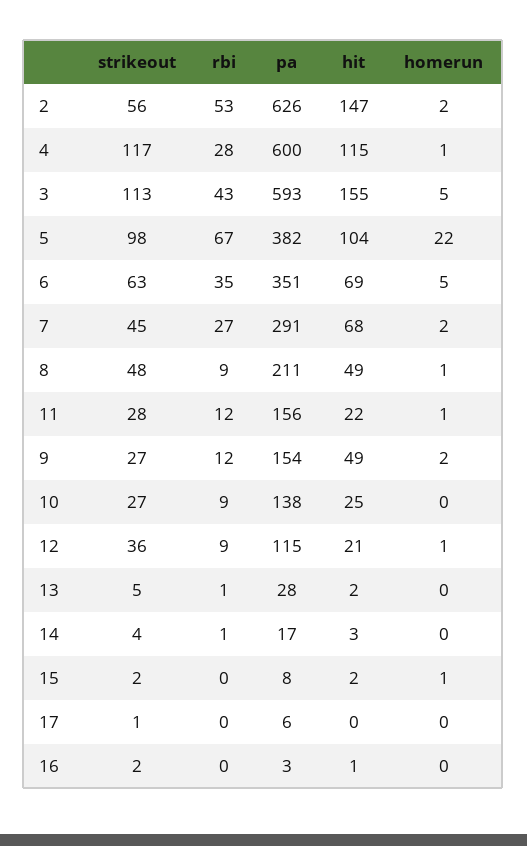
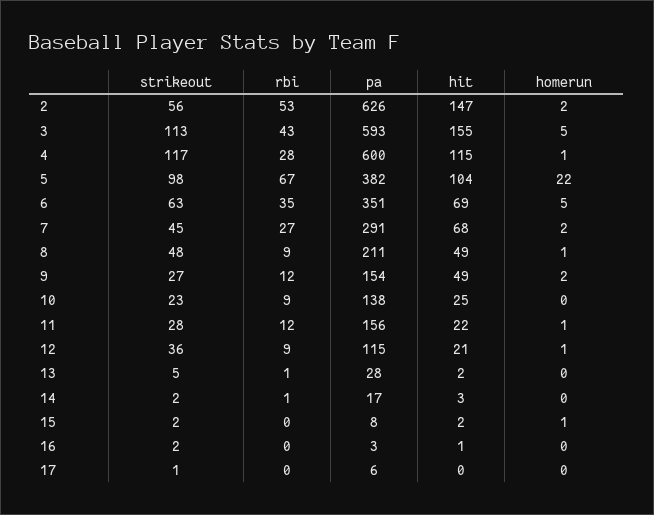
strikeout, 10: 27 -> 23
strikeout, 14: 4 -> 2

